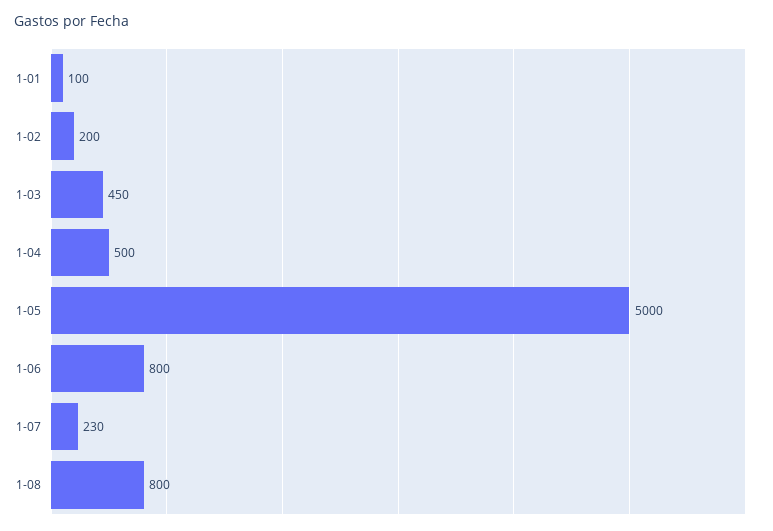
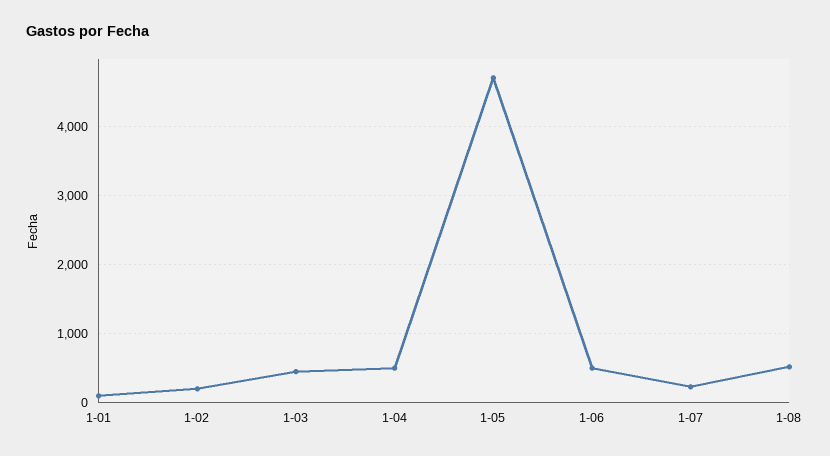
1-05: 5000 -> 4700
1-06: 800 -> 500
1-08: 800 -> 500

